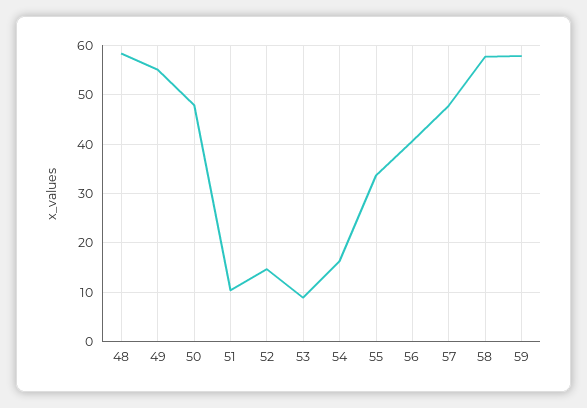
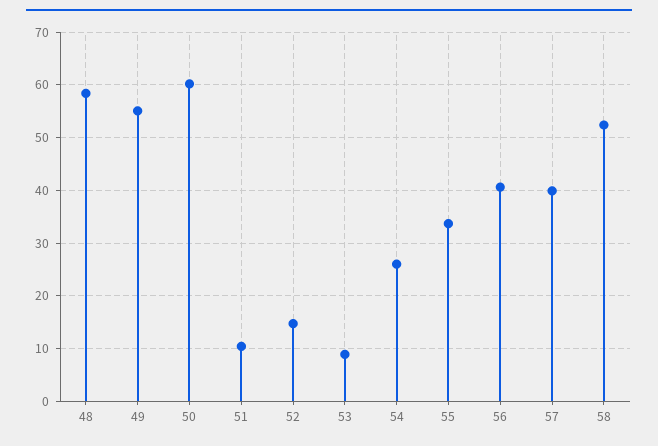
50: 48 -> 60
54: 16 -> 26
57: 48 -> 40
58: 58 -> 52
59: 58 -> none

